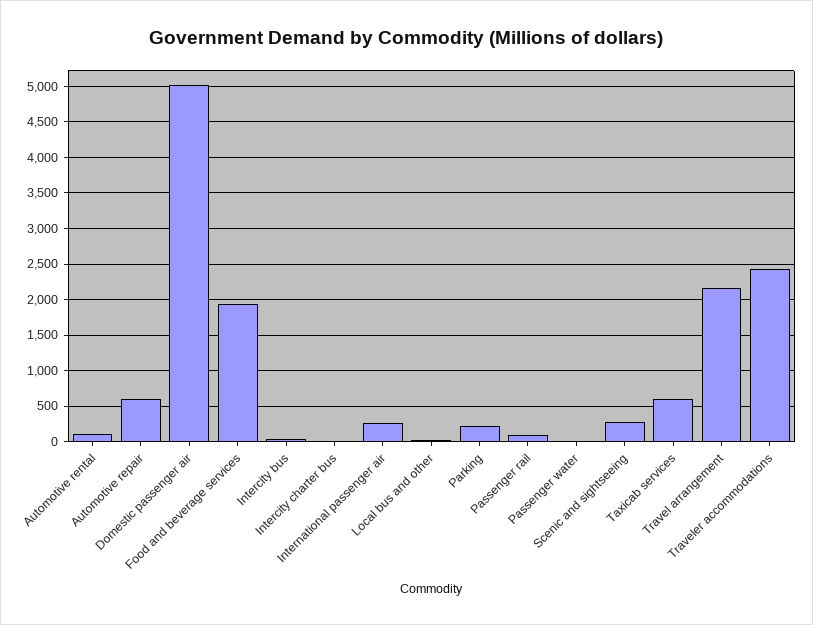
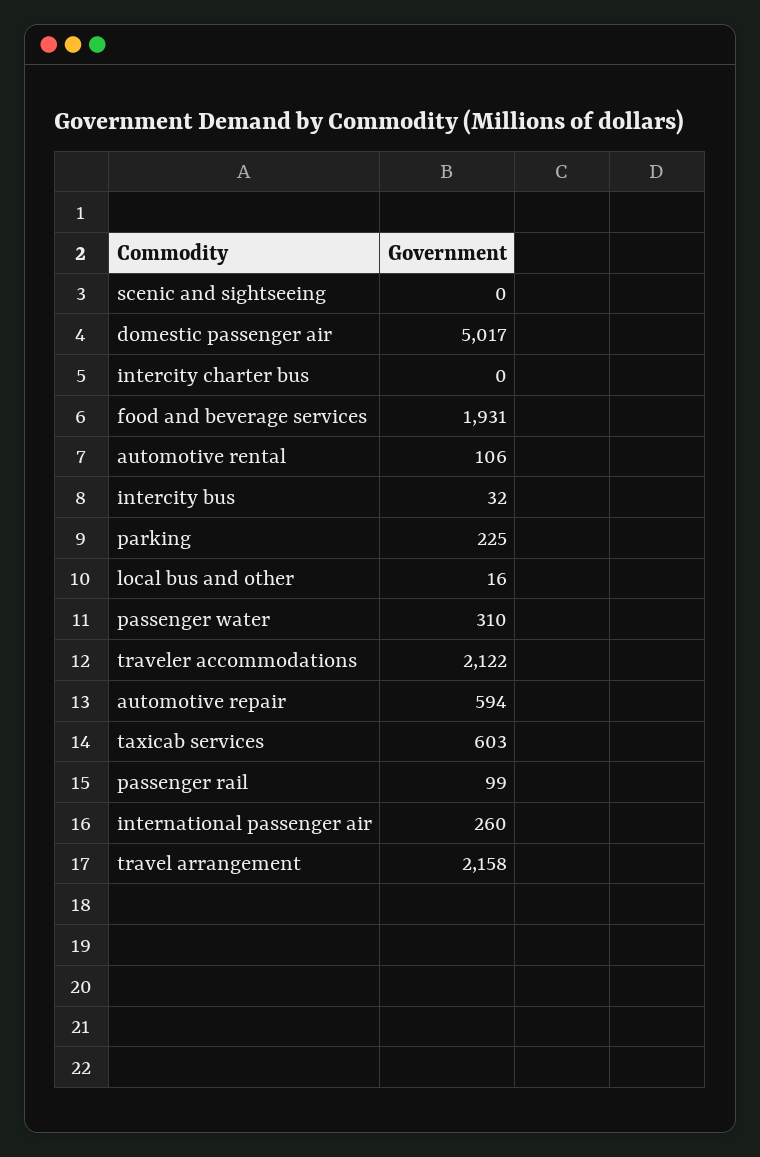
Passenger water: 0 -> 310
Scenic and sightseeing: 300 -> 0
Traveler accommodations: 2400 -> 2122

